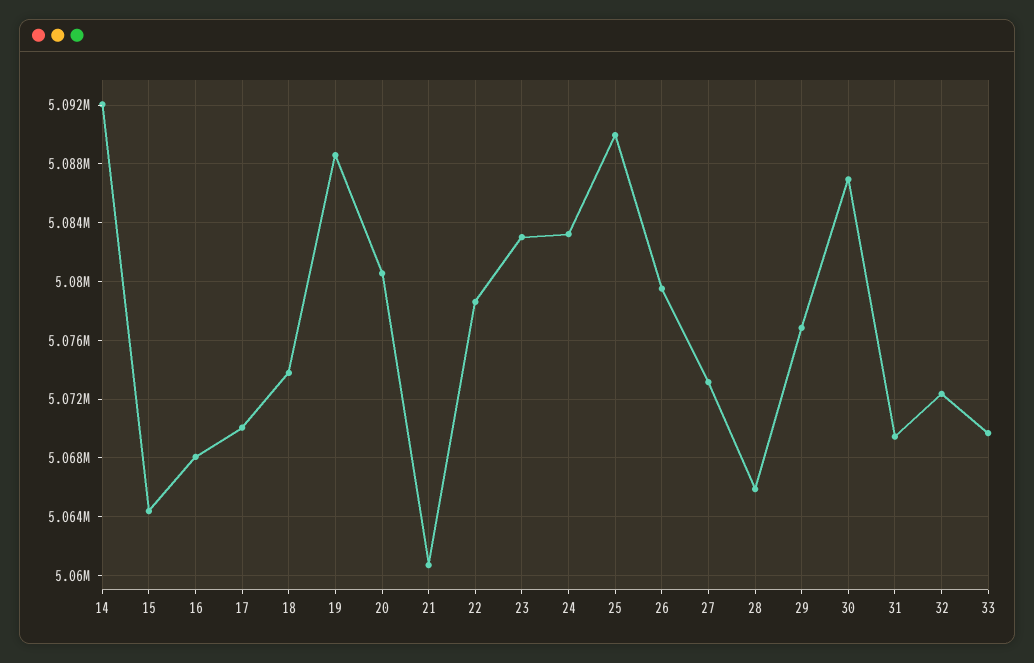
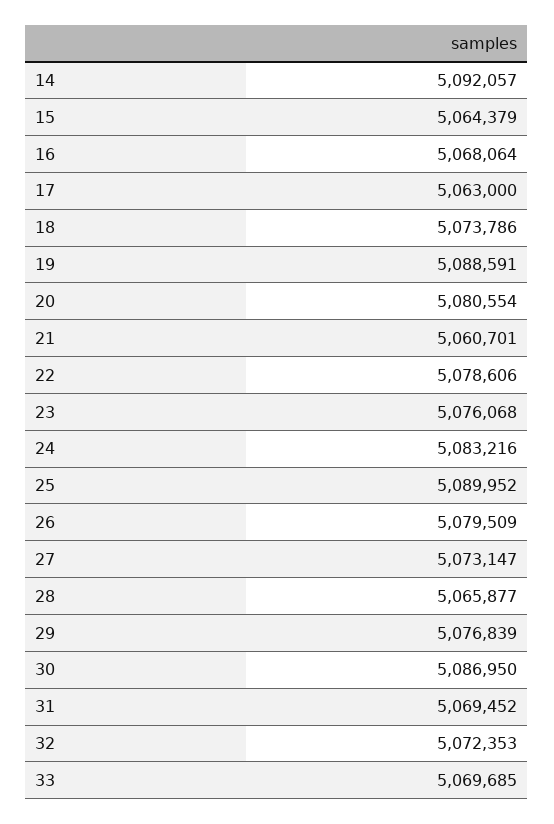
17: 5070000 -> 5063000
23: 5083000 -> 5076068

